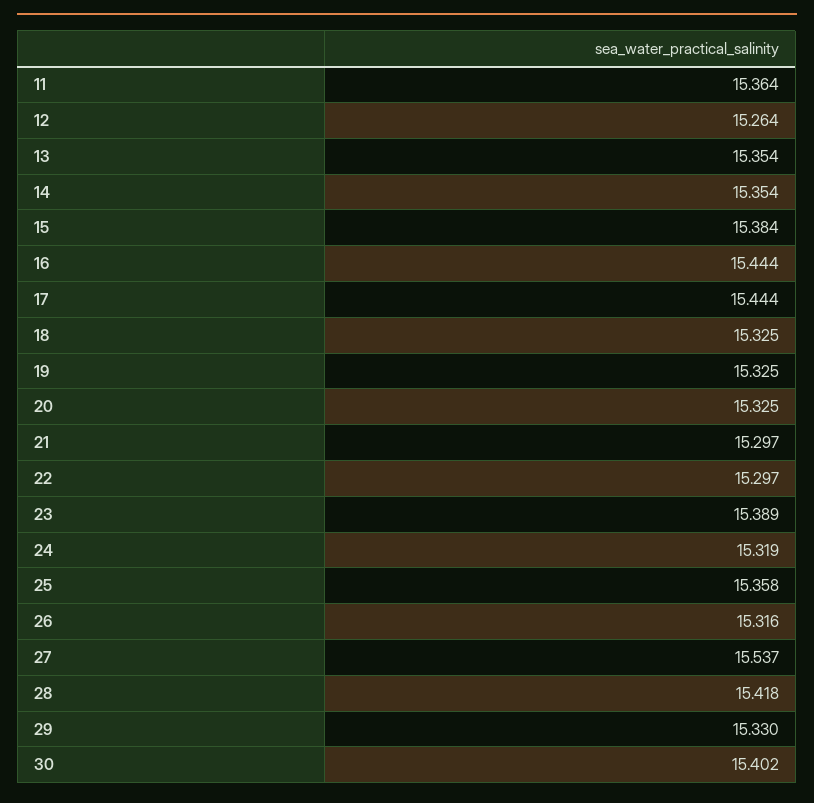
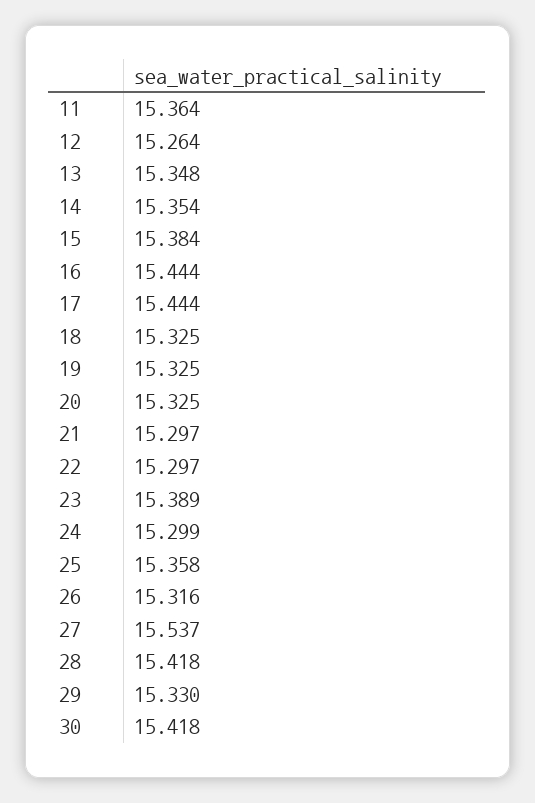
13: 15.354 -> 15.348
24: 15.319 -> 15.299
30: 15.402 -> 15.418

